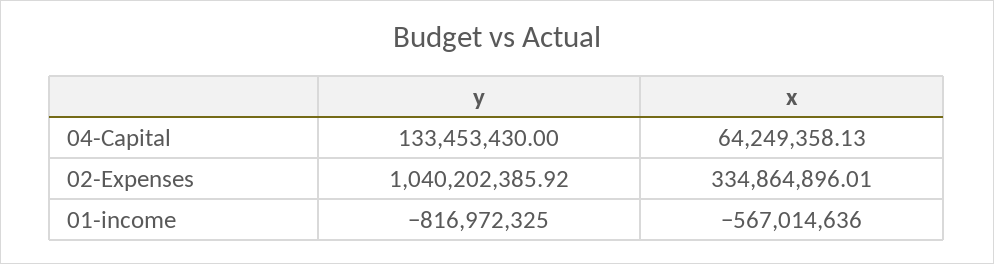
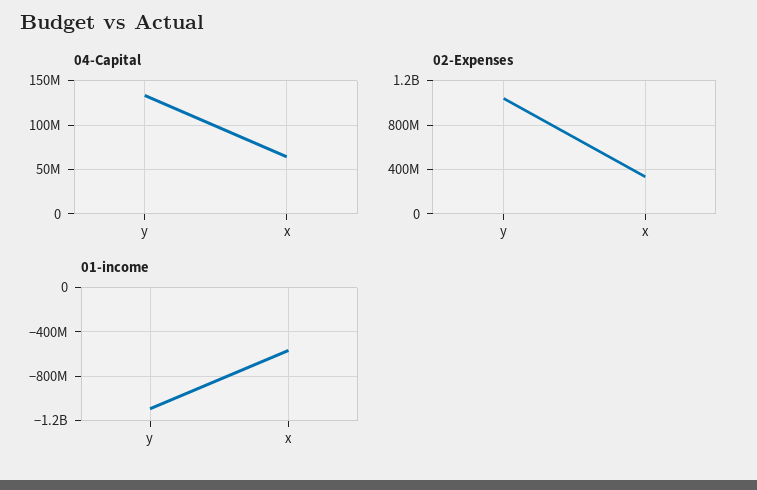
01-income, y: -816972325 -> -1100000000

